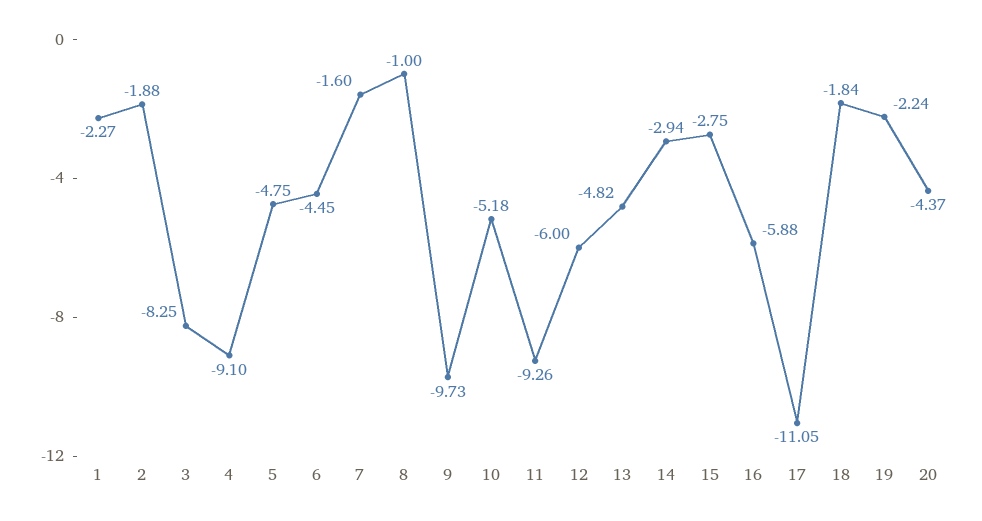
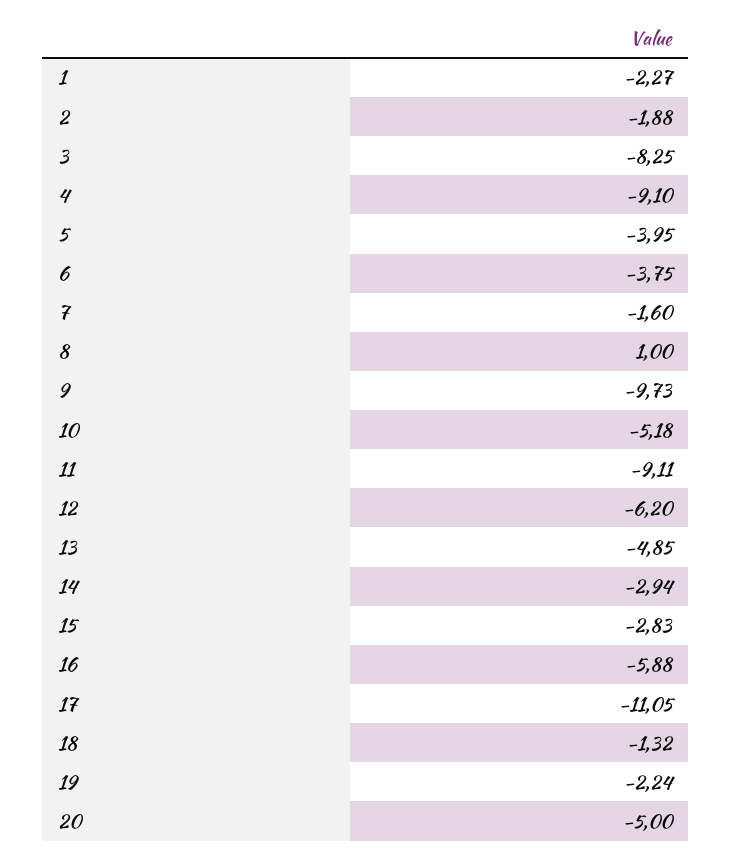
5: -4.75 -> -3.95
6: -4.45 -> -3.75
8: -1 -> 1
11: -9.26 -> -9.11
12: -6 -> -6.2
13: -4.82 -> -4.85
15: -2.75 -> -2.83
18: -1.84 -> -1.32
20: -4.37 -> -5

